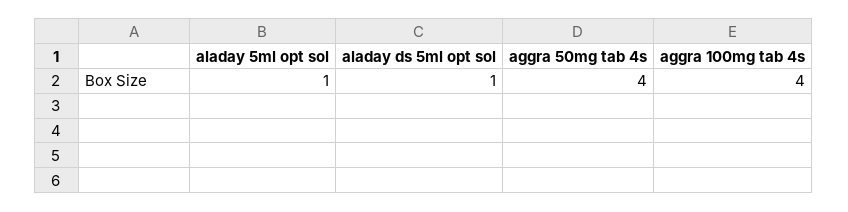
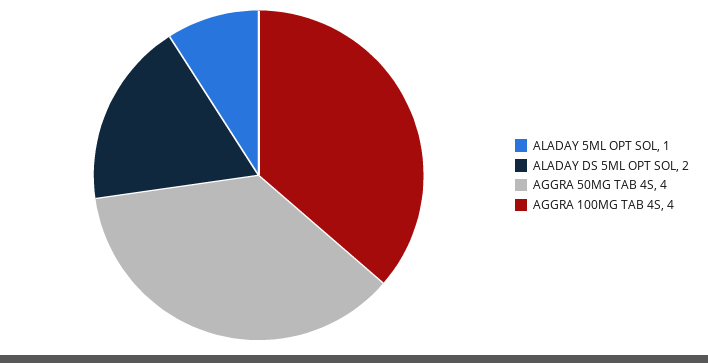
aladay ds 5ml opt sol: 1 -> 2

